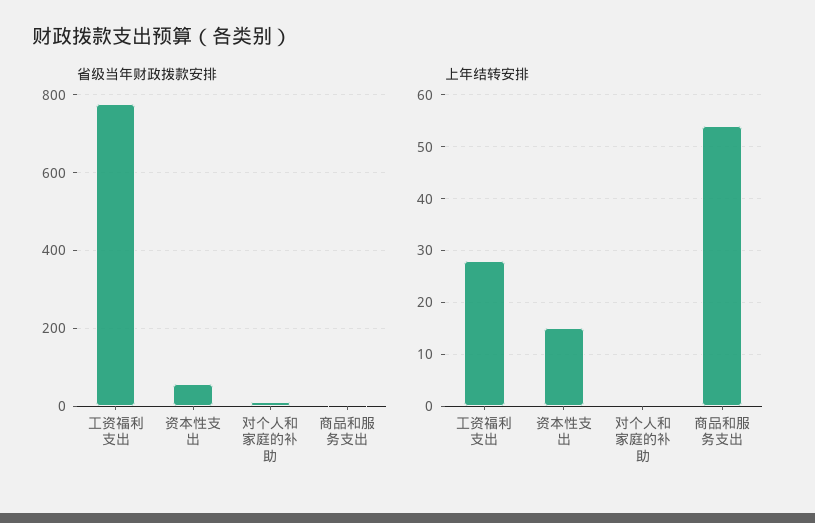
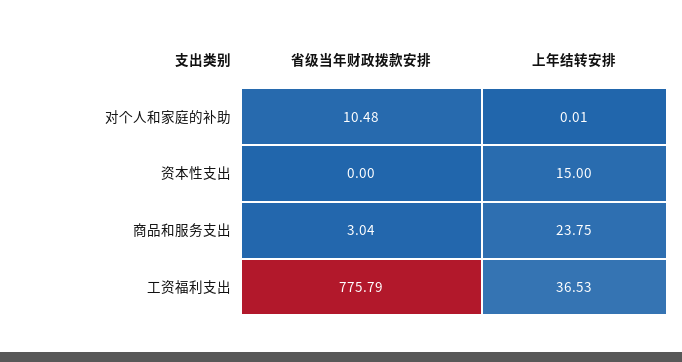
省级当年财政拨款安排, 资本性支出: 60 -> 0
上年结转安排, 工资福利支出: 28 -> 36.53
上年结转安排, 商品和服务支出: 54 -> 23.75

